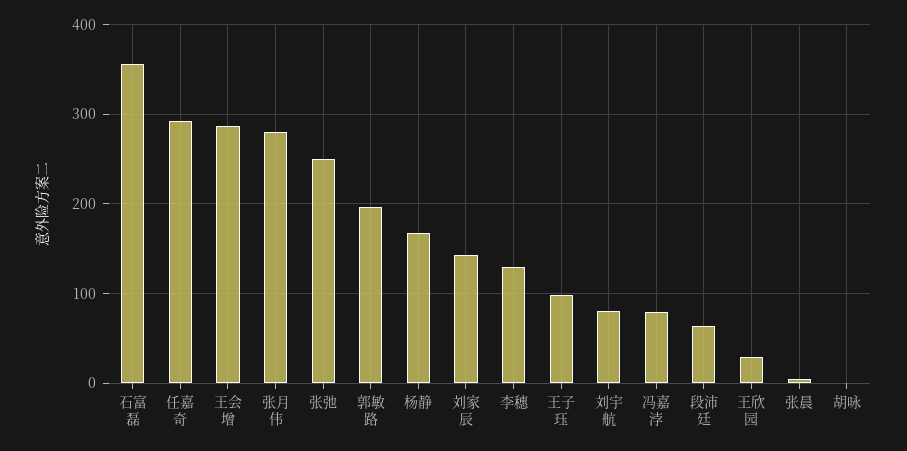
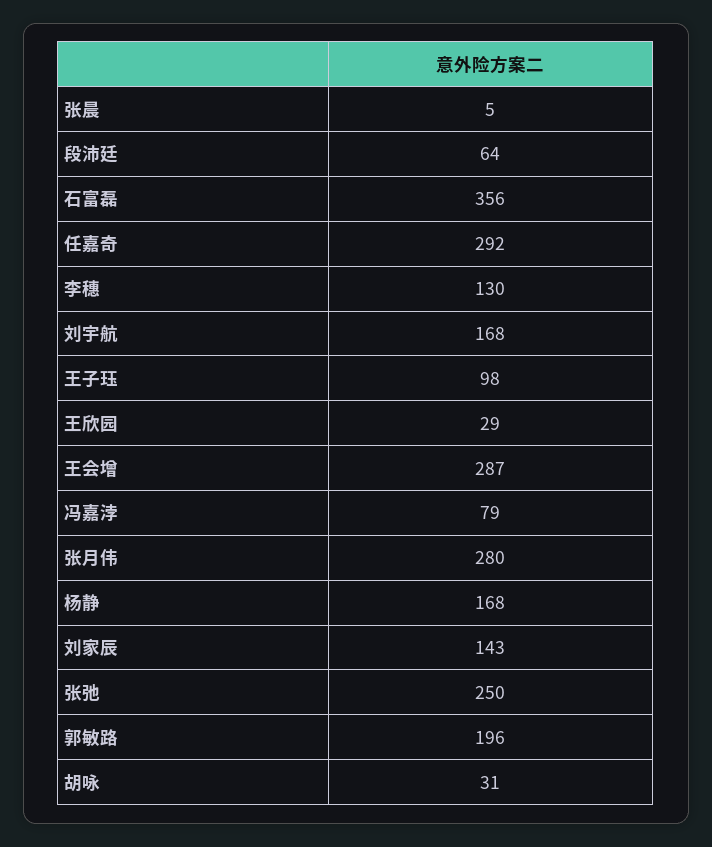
刘宇航: 80 -> 168
胡咏: 0 -> 31

